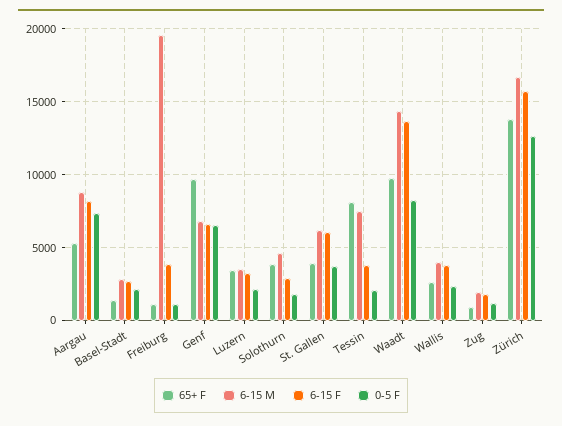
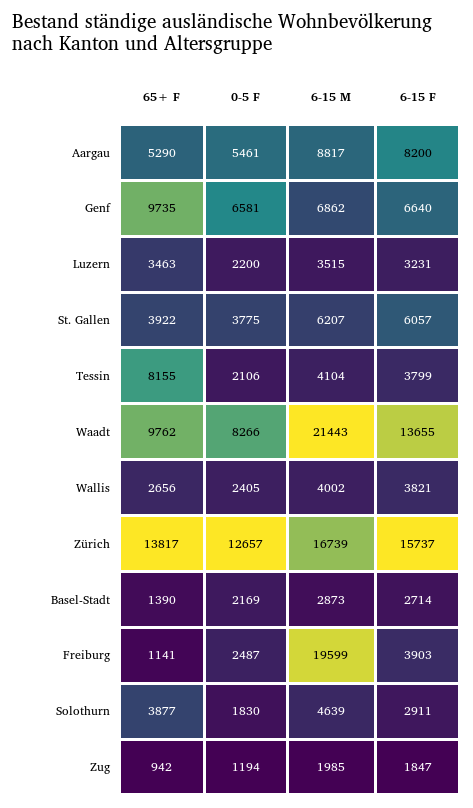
0-5 F, Aargau: 7500 -> 5461
0-5 F, Freiburg: 1000 -> 2487
6-15 M, Tessin: 7500 -> 4104
6-15 M, Waadt: 14500 -> 21443

